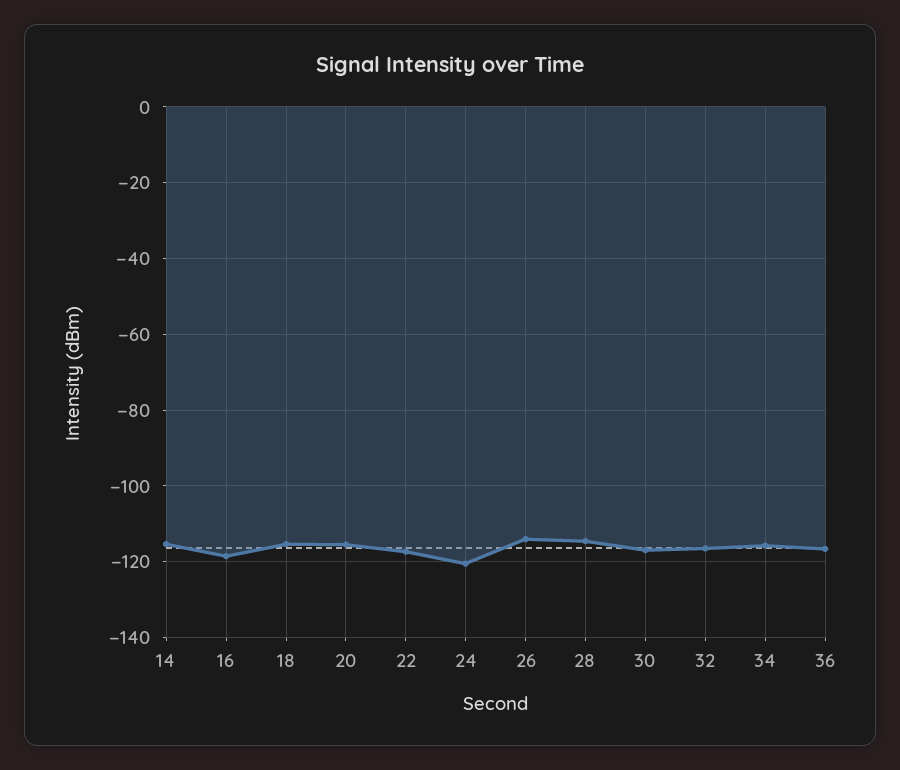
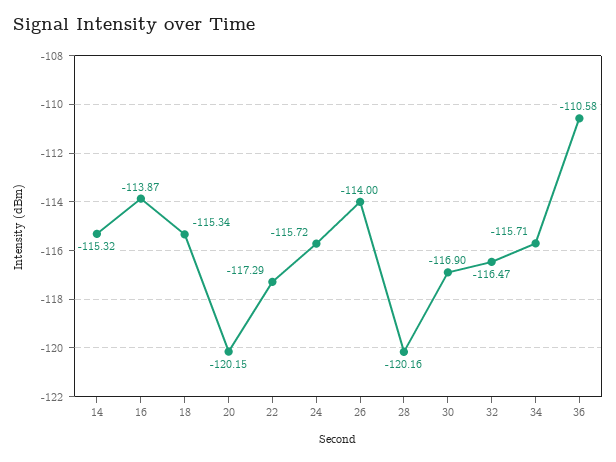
16: -118 -> -113.87
20: -116 -> -120.15
24: -120 -> -115.72
28: -114 -> -120.16
36: -116 -> -110.58

